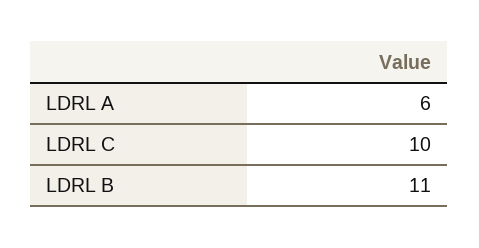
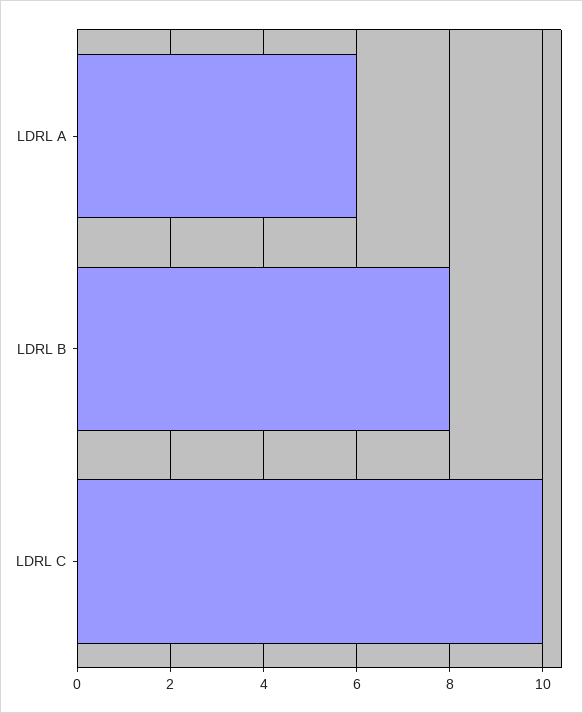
LDRL B: 11 -> 8

